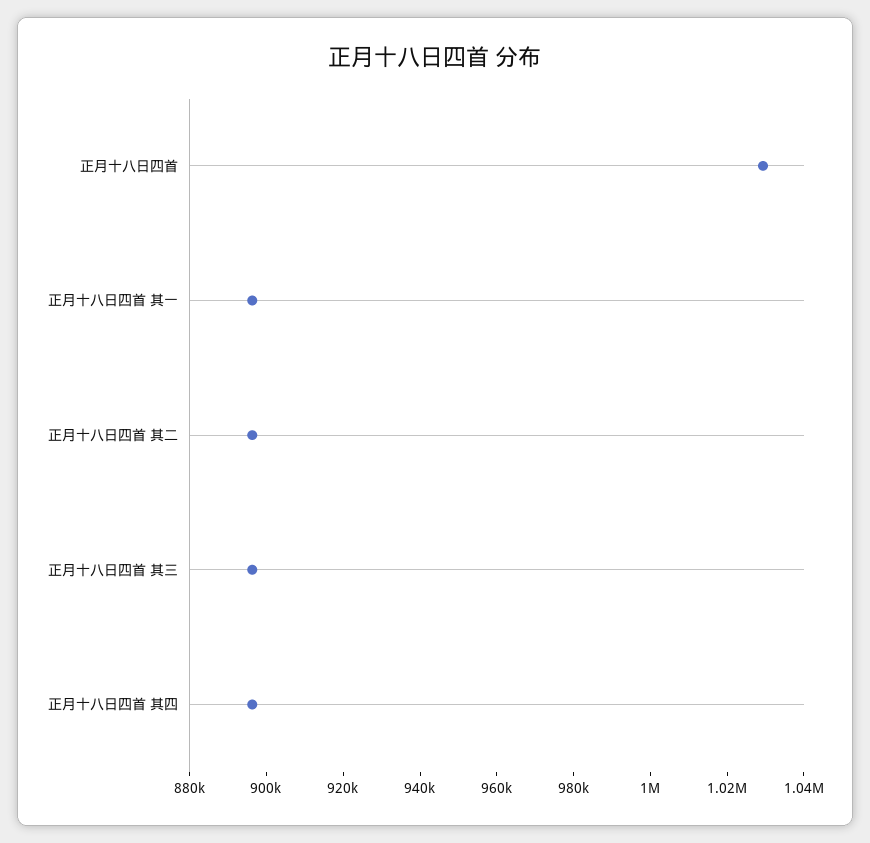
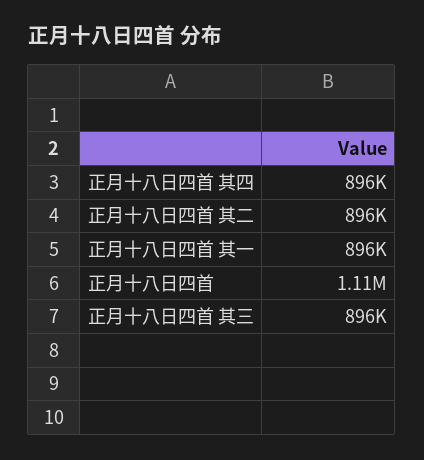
正月十八日四首: 1030000 -> 1110000

